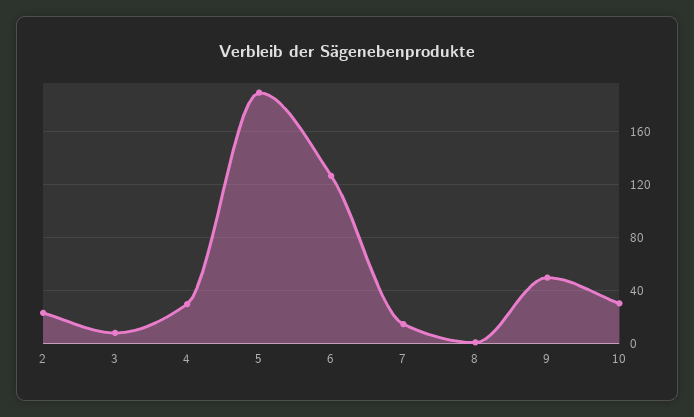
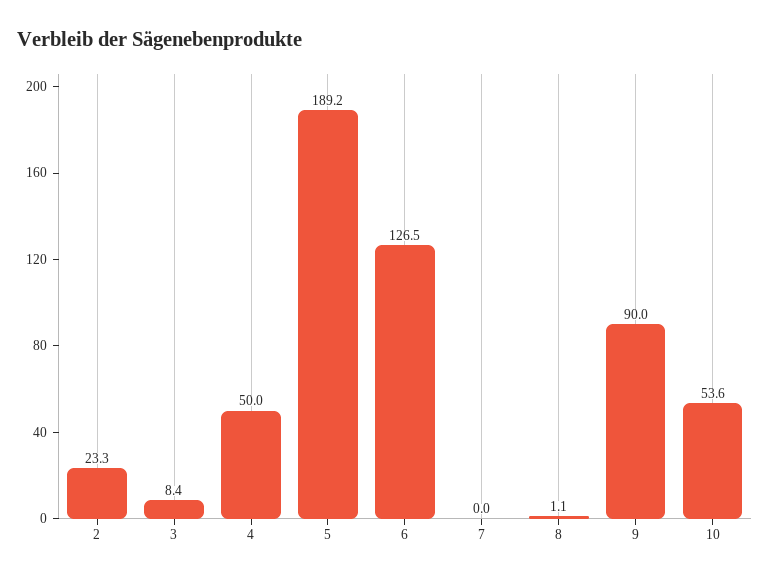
4: 30 -> 50
7: 15 -> 0
9: 50 -> 90
10: 30 -> 53.6

